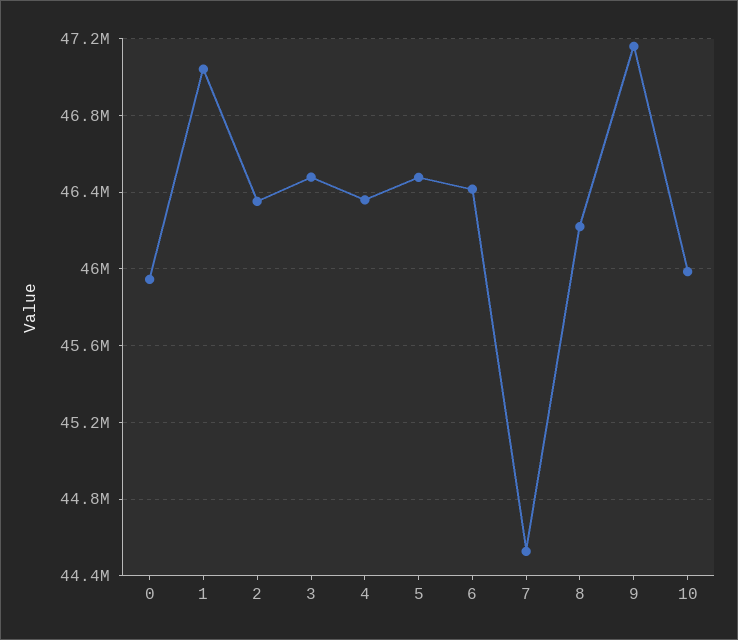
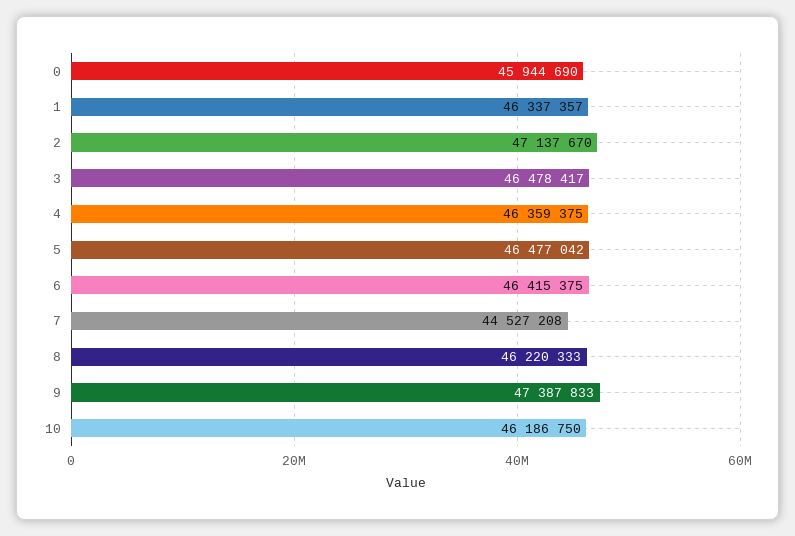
1: 47050000 -> 46337357
2: 46350000 -> 47137670
9: 47150000 -> 47387833
10: 46000000 -> 46186750

